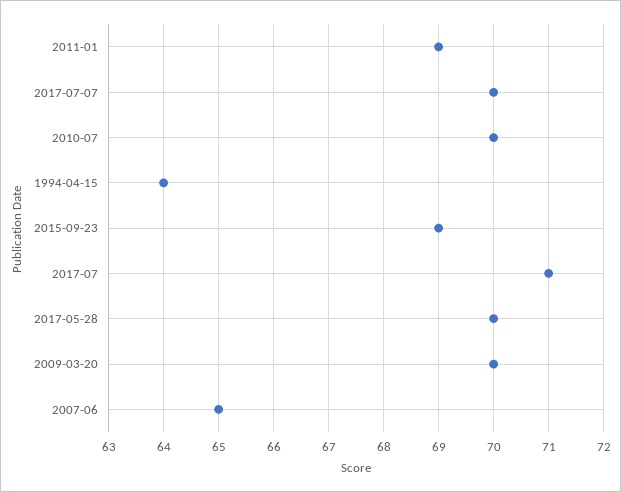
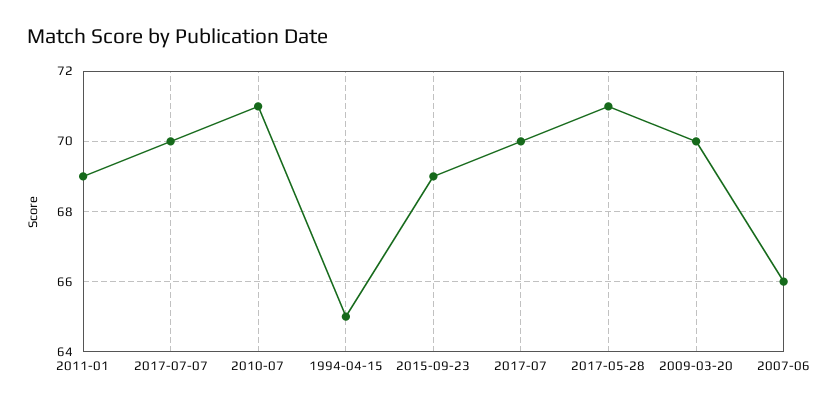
2010-07: 70 -> 71
1994-04-15: 64 -> 65
2017-07: 71 -> 70
2017-05-28: 70 -> 71
2007-06: 65 -> 66

